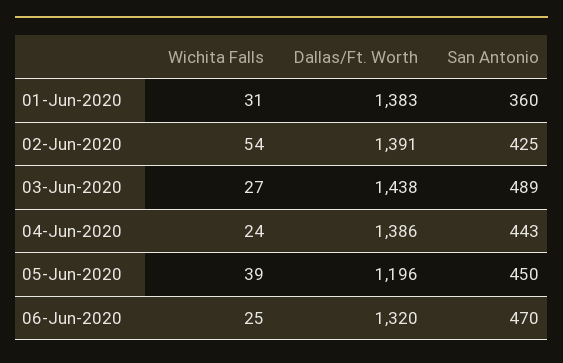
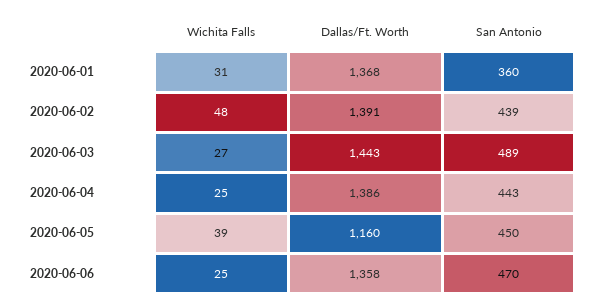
Dallas/Ft. Worth, 01-Jun-2020: 1383 -> 1368
Wichita Falls, 02-Jun-2020: 54 -> 48
San Antonio, 02-Jun-2020: 425 -> 439
Dallas/Ft. Worth, 03-Jun-2020: 1438 -> 1443
Wichita Falls, 04-Jun-2020: 24 -> 25
Dallas/Ft. Worth, 05-Jun-2020: 1196 -> 1160
Dallas/Ft. Worth, 06-Jun-2020: 1320 -> 1358

